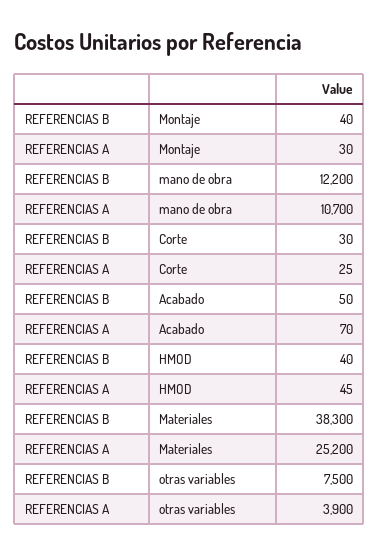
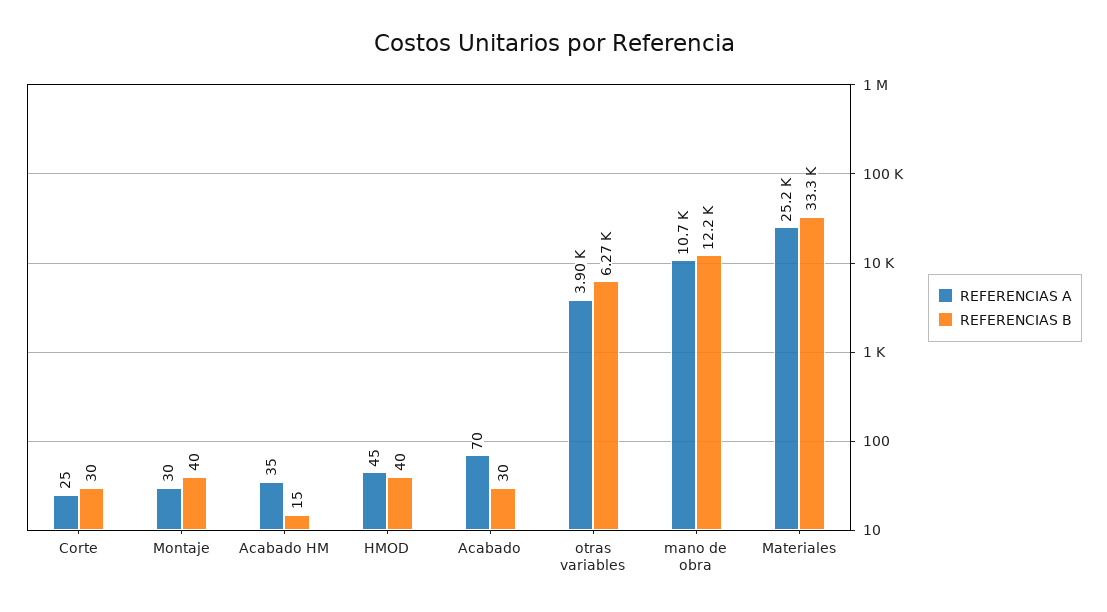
REFERENCIAS B, Acabado: 50 -> 30
REFERENCIAS B, Materiales: 38300 -> 33300
REFERENCIAS B, otras variables: 7500 -> 6270
REFERENCIAS A, Acabado HM: none -> 35
REFERENCIAS B, Acabado HM: none -> 15

